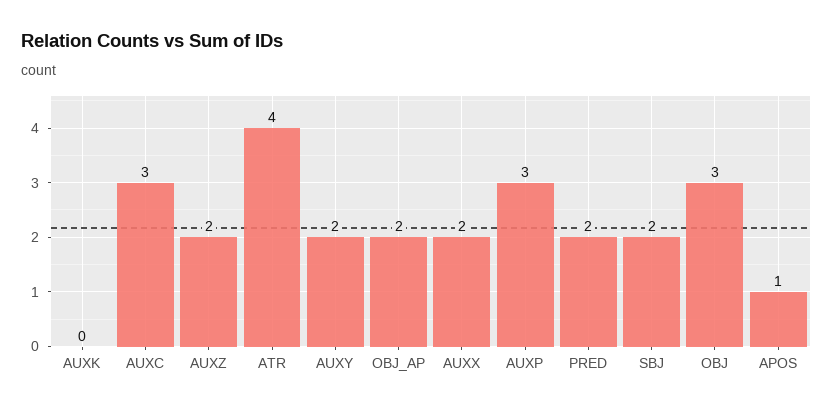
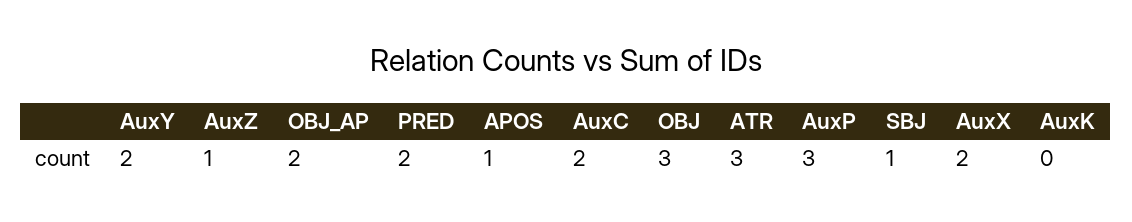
AUXC: 3 -> 2
AUXZ: 2 -> 1
ATR: 4 -> 3
SBJ: 2 -> 1

